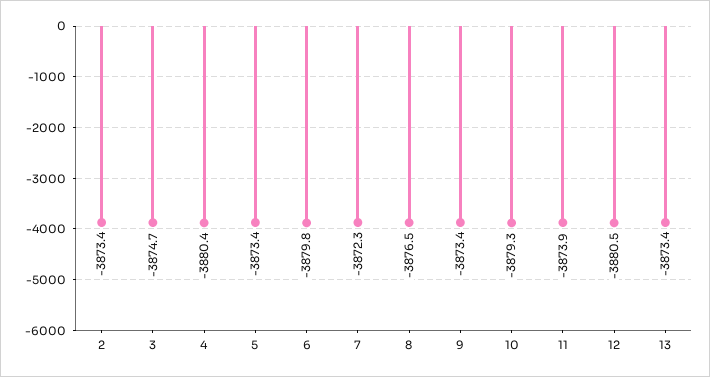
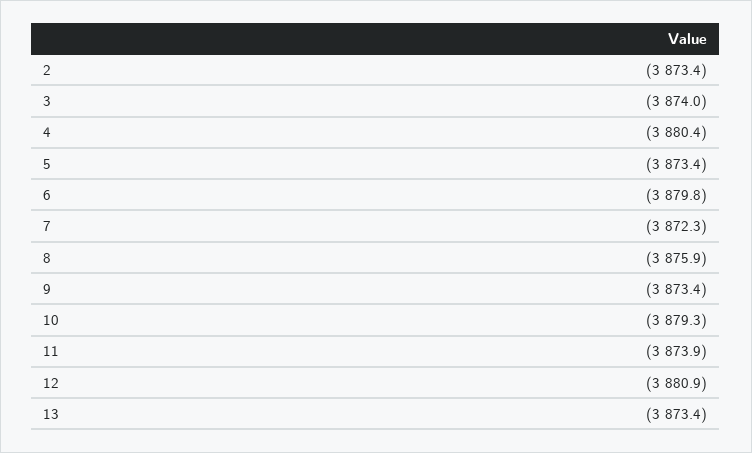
3: -3874.7 -> -3874
8: -3876.5 -> -3875.9
12: -3880.5 -> -3880.9

